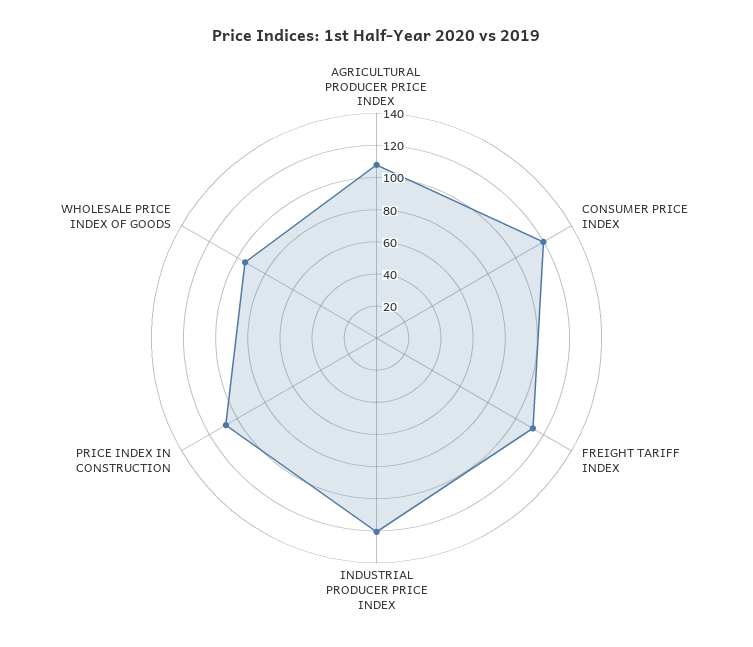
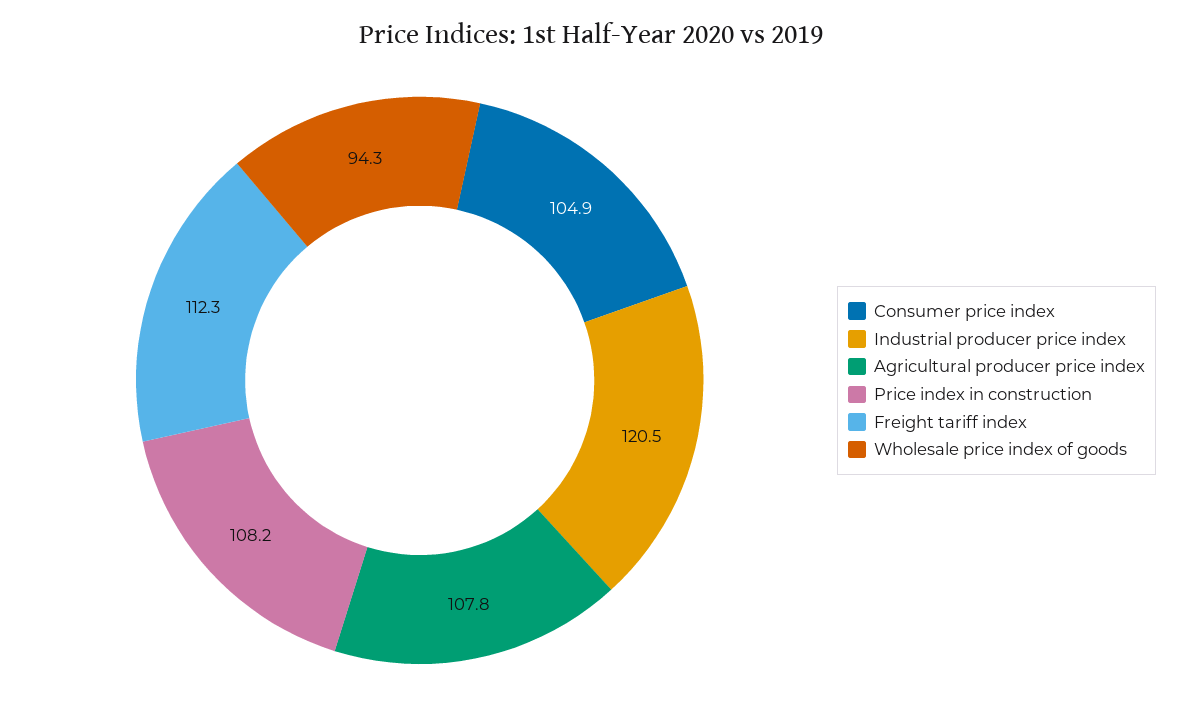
CONSUMER PRICE INDEX: 120 -> 104.9

